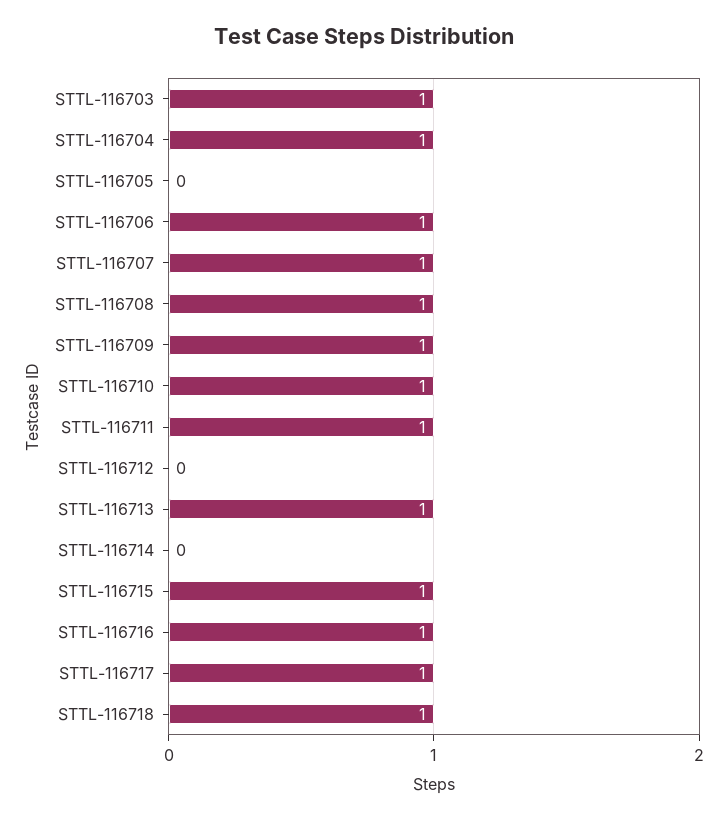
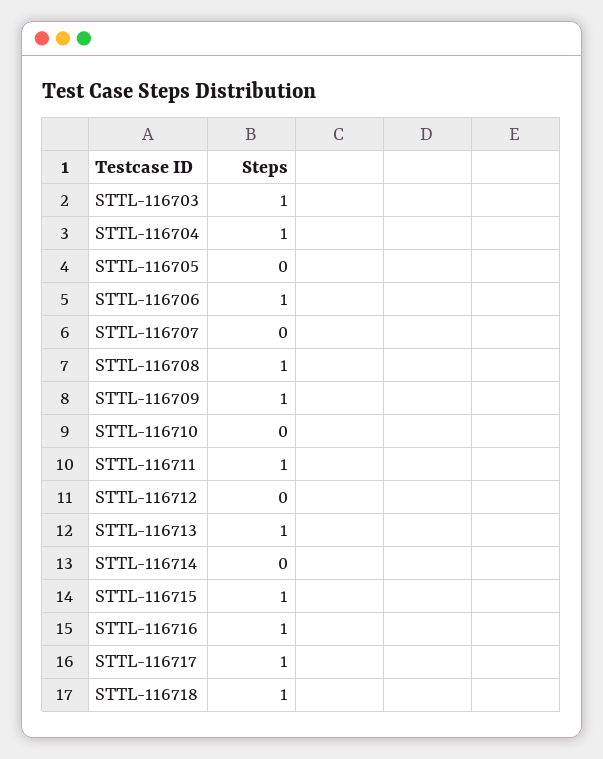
STTL-116707: 1 -> 0
STTL-116710: 1 -> 0

